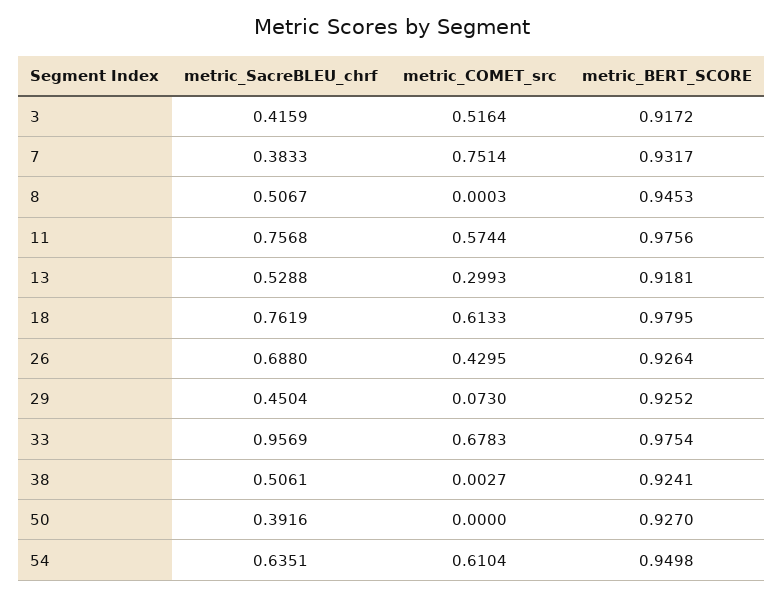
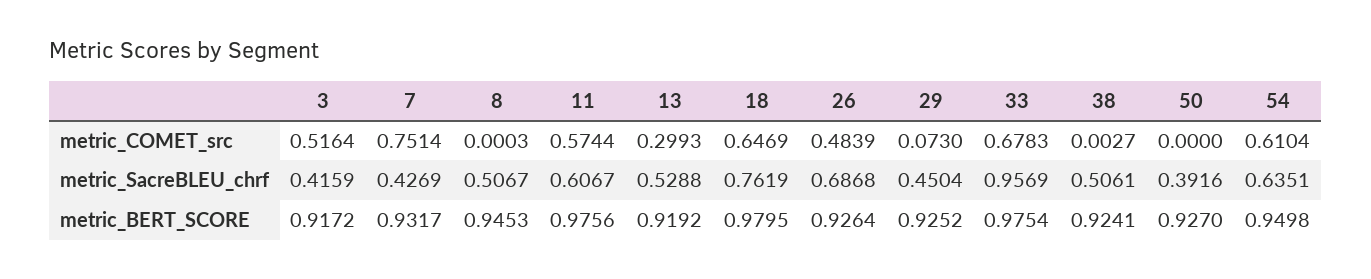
metric_SacreBLEU_chrf, 7: 0.3833 -> 0.4269
metric_SacreBLEU_chrf, 11: 0.7568 -> 0.6067
metric_BERT_SCORE, 13: 0.9181 -> 0.9192
metric_COMET_src, 18: 0.6133 -> 0.6469
metric_SacreBLEU_chrf, 26: 0.688 -> 0.6868
metric_COMET_src, 26: 0.4295 -> 0.4839

